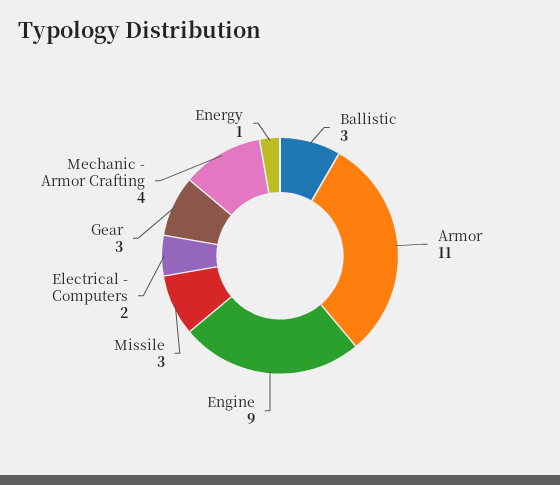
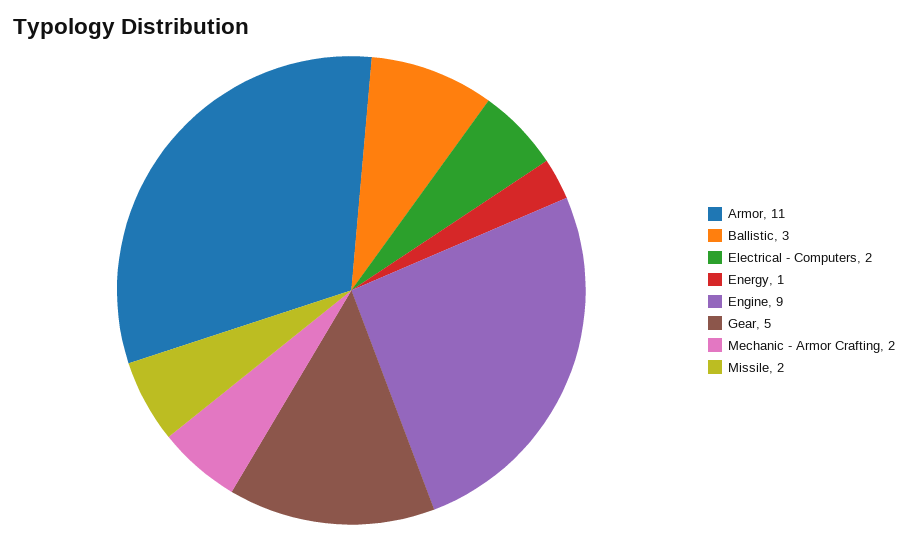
Missile: 3 -> 2
Gear: 3 -> 5
Mechanic - Armor Crafting: 4 -> 2

